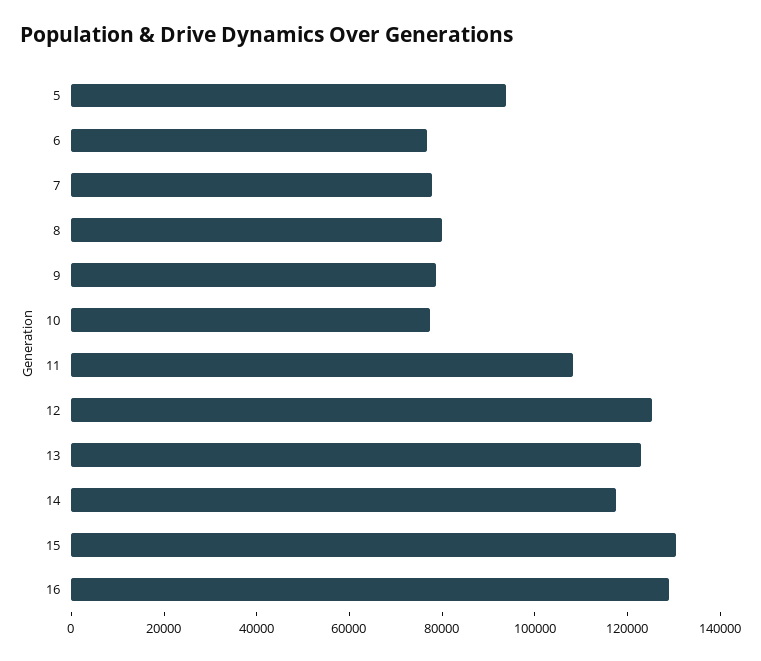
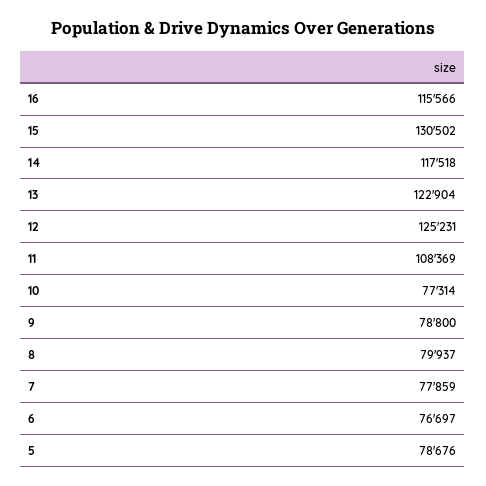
5: 95000 -> 78676
16: 130000 -> 115566

